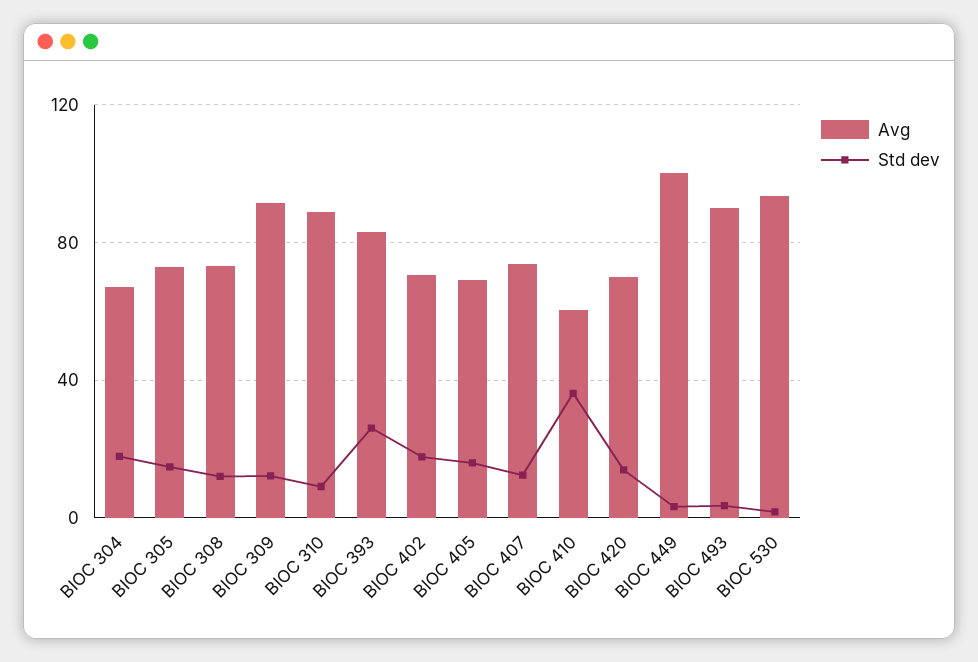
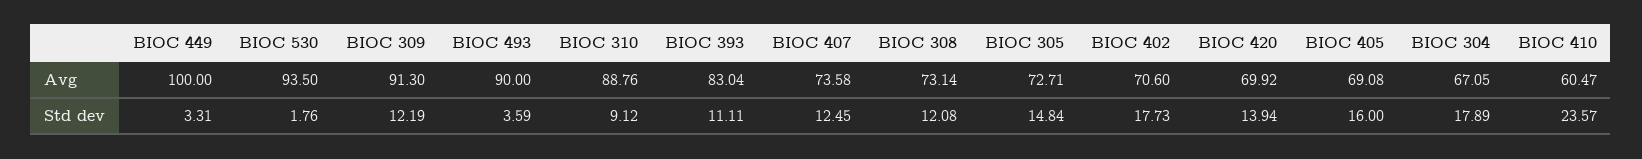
Std dev, BIOC 393: 25 -> 11.11
Std dev, BIOC 410: 35 -> 23.57

